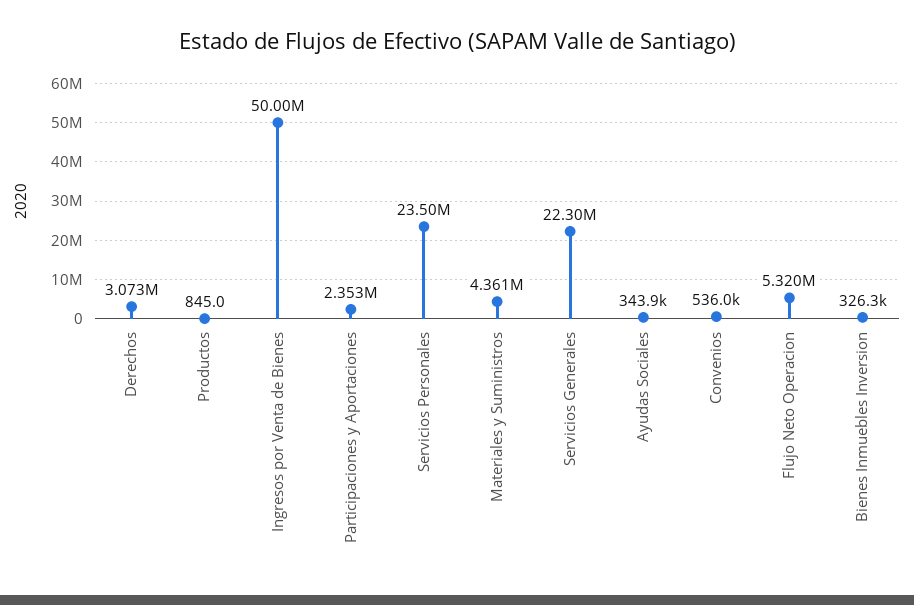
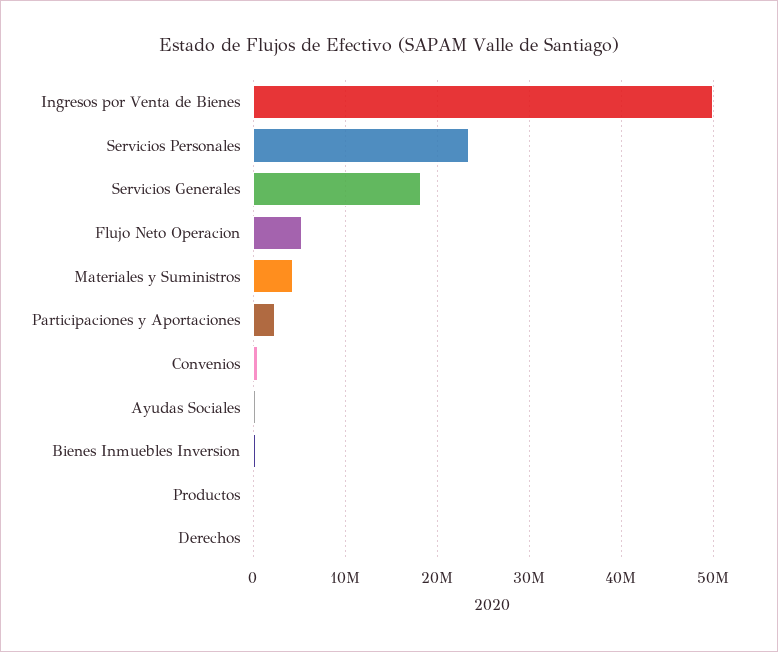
Derechos: 3073000 -> 0
Servicios Generales: 22300000 -> 18000000

